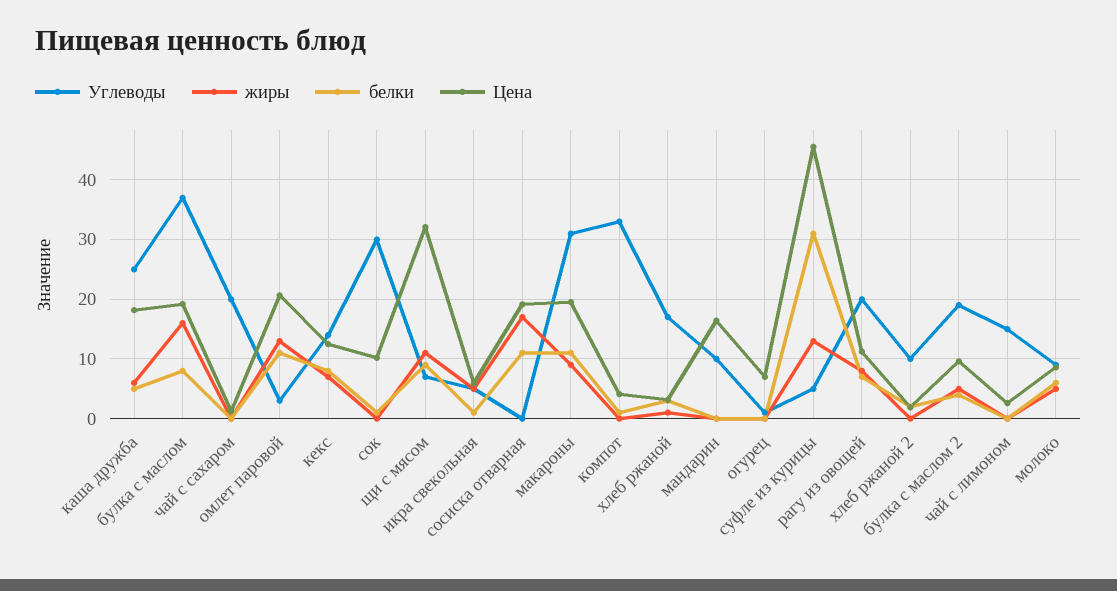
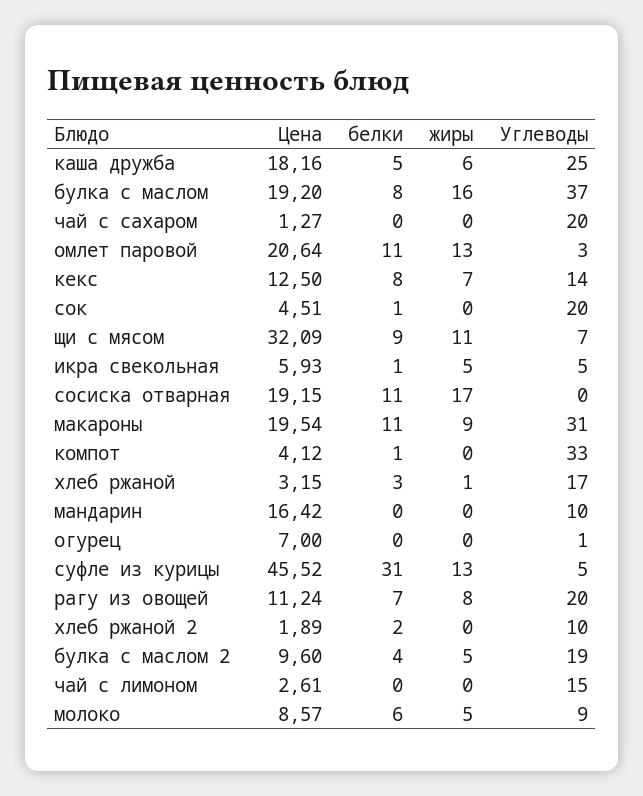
Углеводы, сок: 30 -> 20
Цена, сок: 10 -> 4.51

